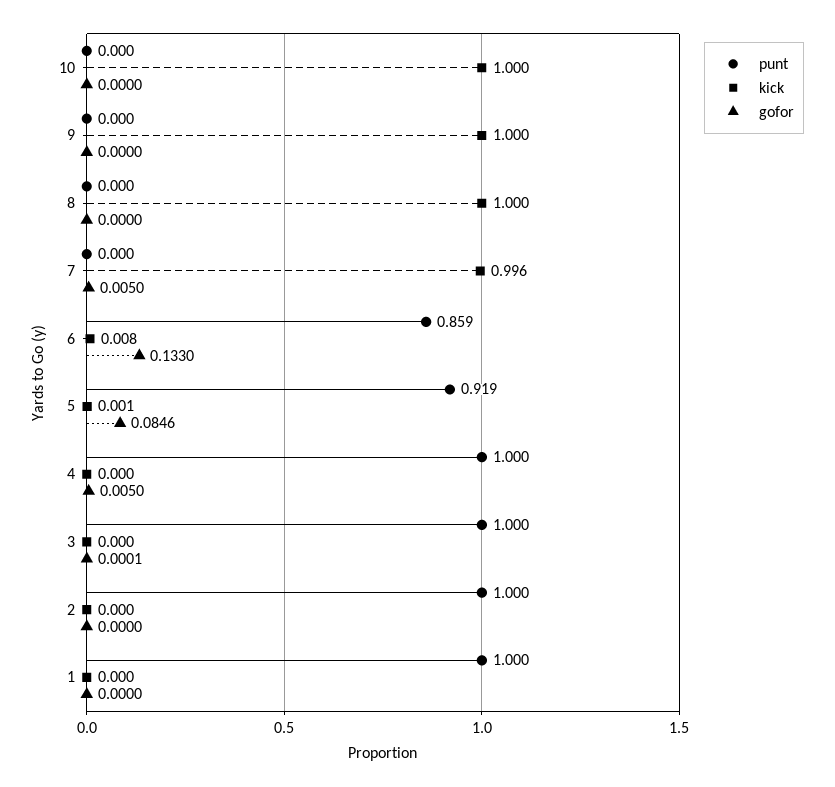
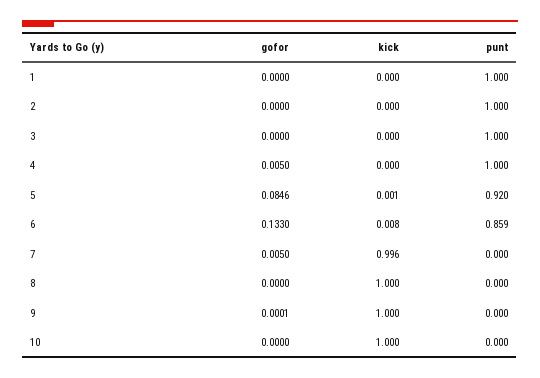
gofor, 9: 0 -> 0.0001
punt, 5: 0.919 -> 0.92
gofor, 3: 0.0001 -> 0

